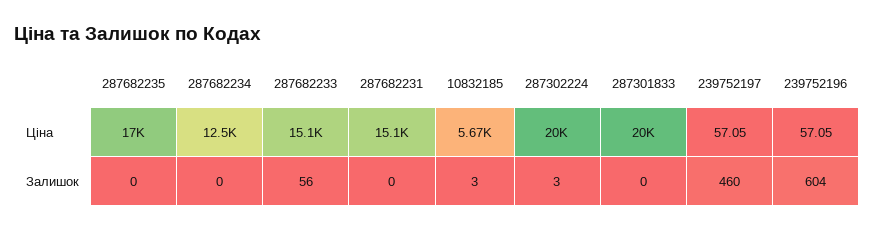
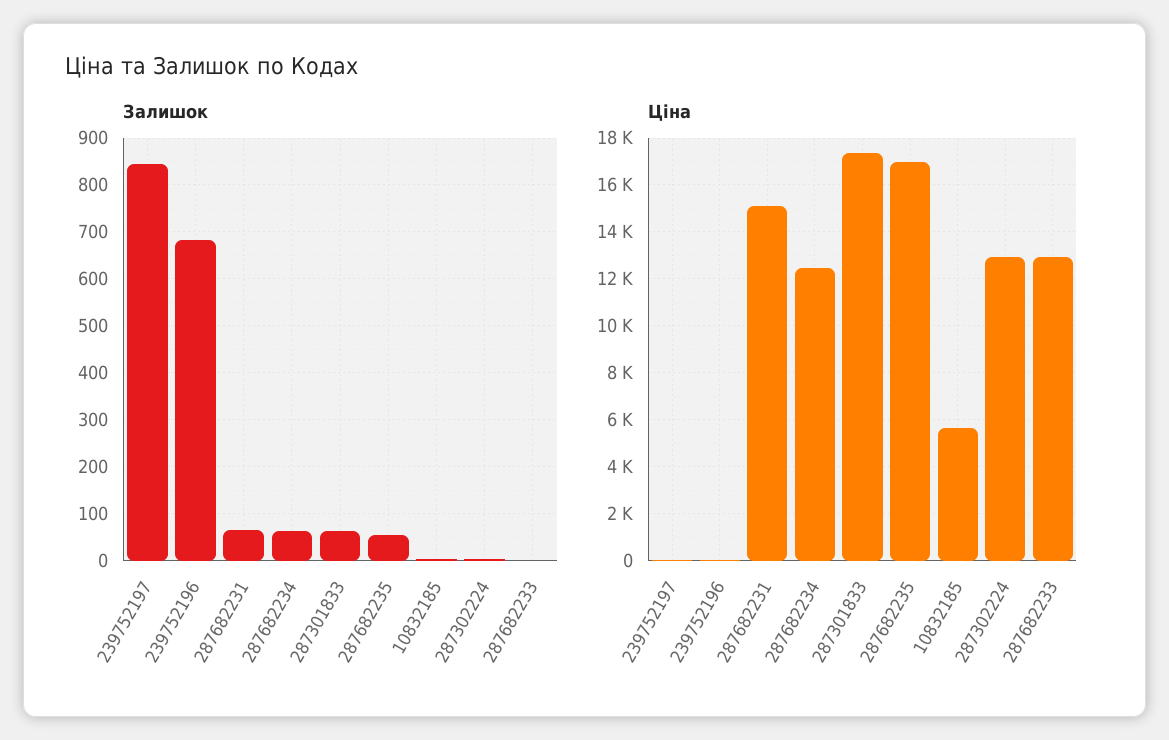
Ціна, 287682233: 15100 -> 13000
Ціна, 287302224: 20000 -> 13000
Ціна, 287301833: 20000 -> 17500
Залишок, 287682235: 0 -> 60
Залишок, 287682234: 0 -> 60
Залишок, 287682233: 56 -> 0
Залишок, 287682231: 0 -> 60
Залишок, 287301833: 0 -> 60
Залишок, 239752197: 460 -> 840
Залишок, 239752196: 604 -> 680

